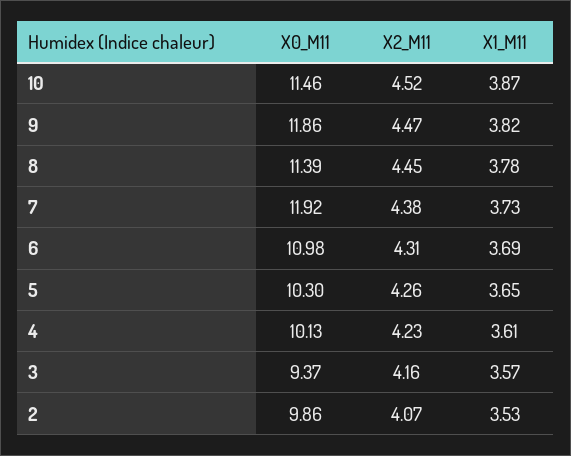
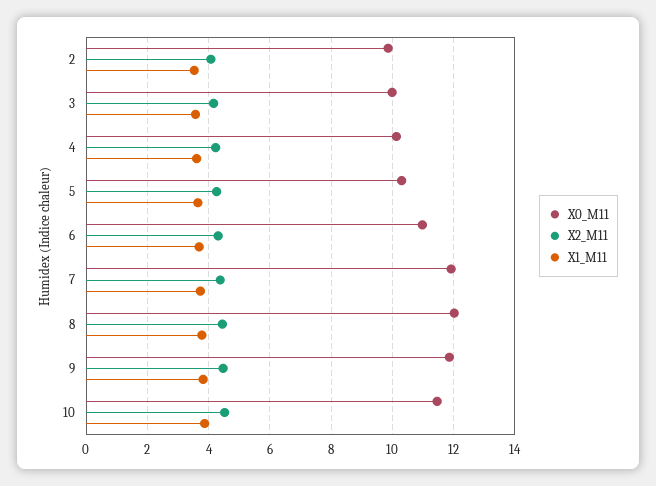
X0_M11, 8: 11.39 -> 12
X0_M11, 3: 9.37 -> 10

